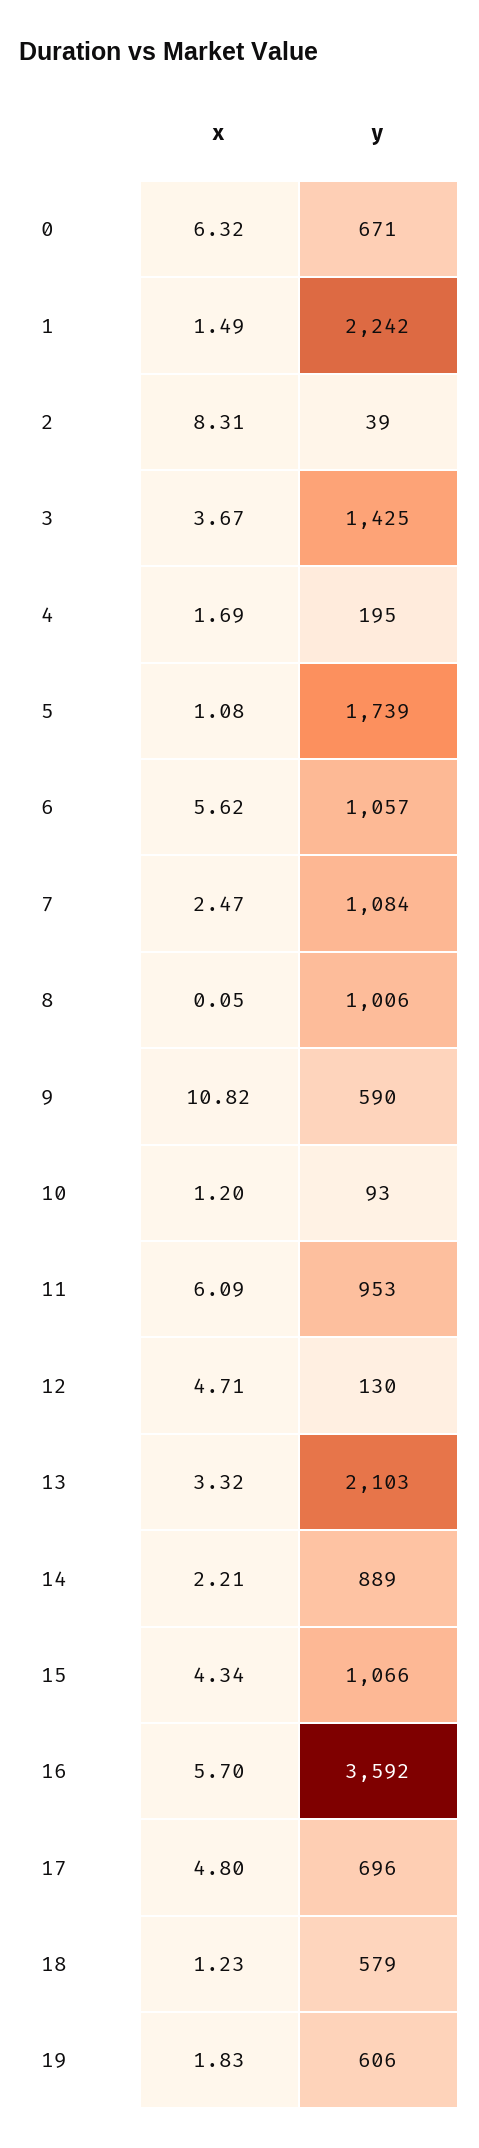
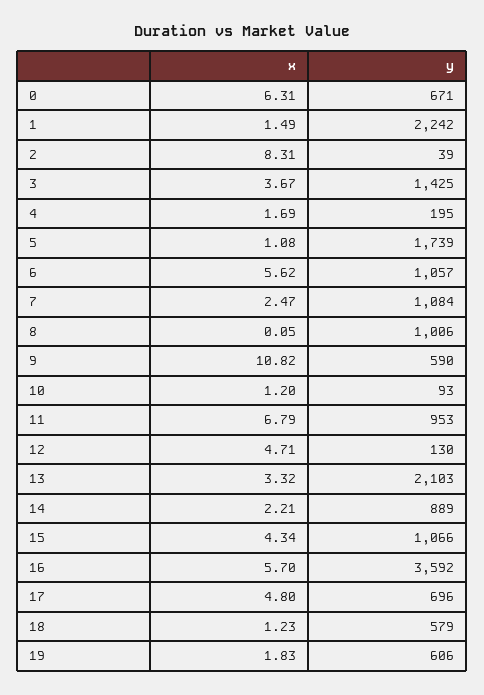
x, 0: 6.32 -> 6.31
x, 11: 6.09 -> 6.79

